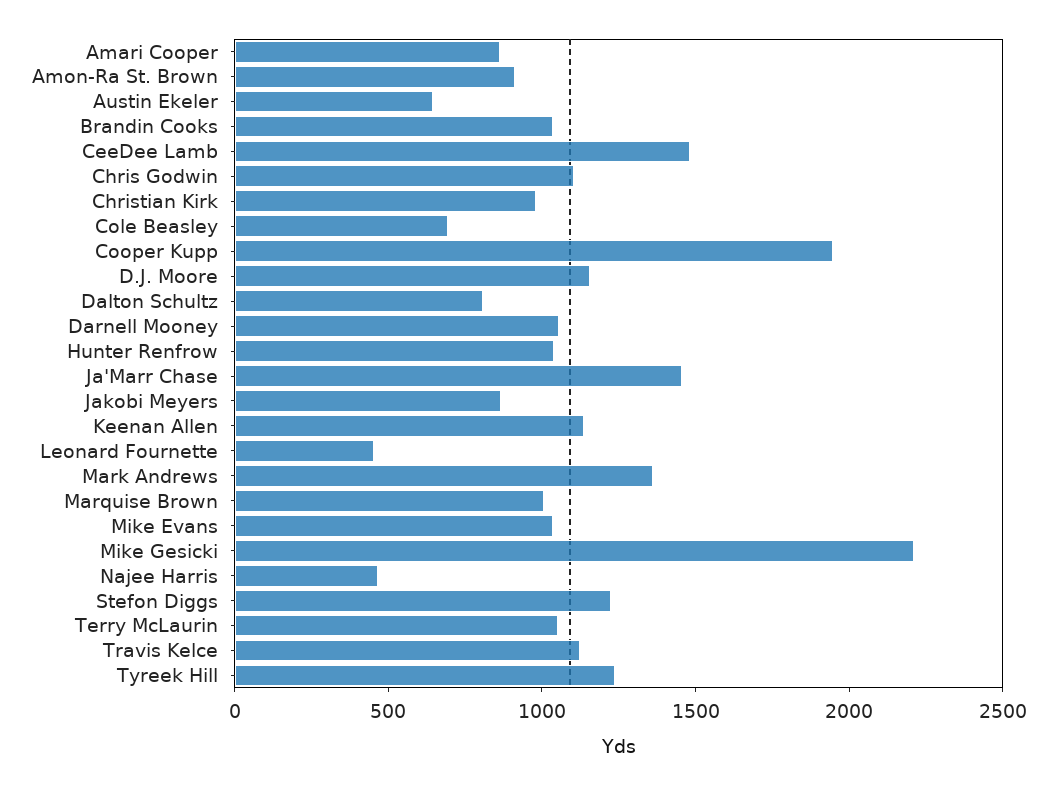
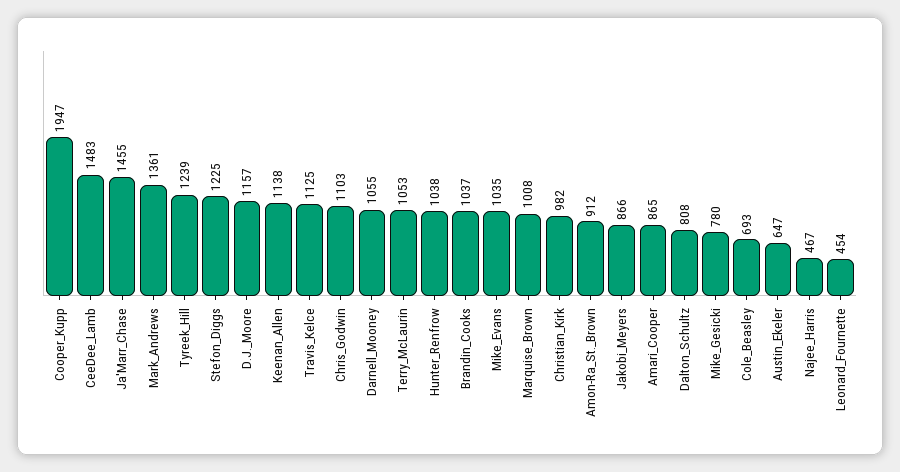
Mike Gesicki: 2200 -> 780

